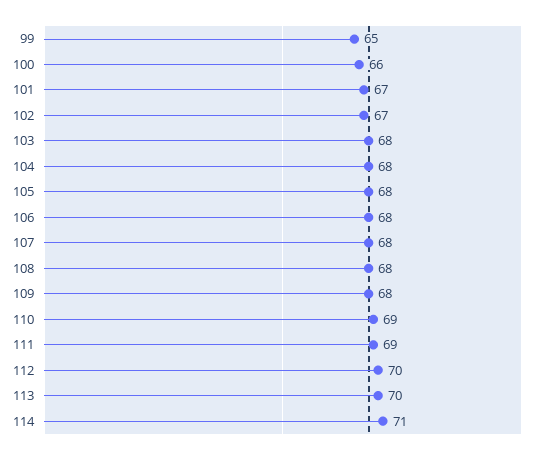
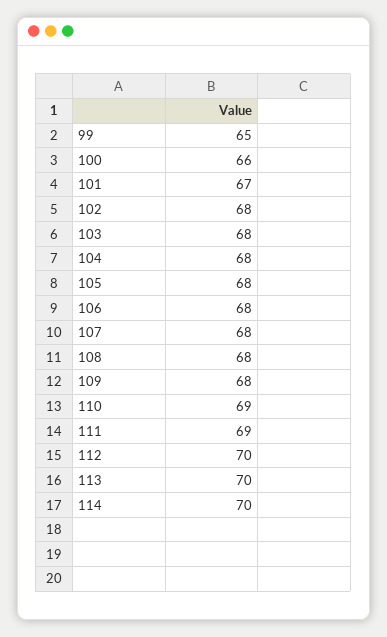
102: 67 -> 68
114: 71 -> 70

